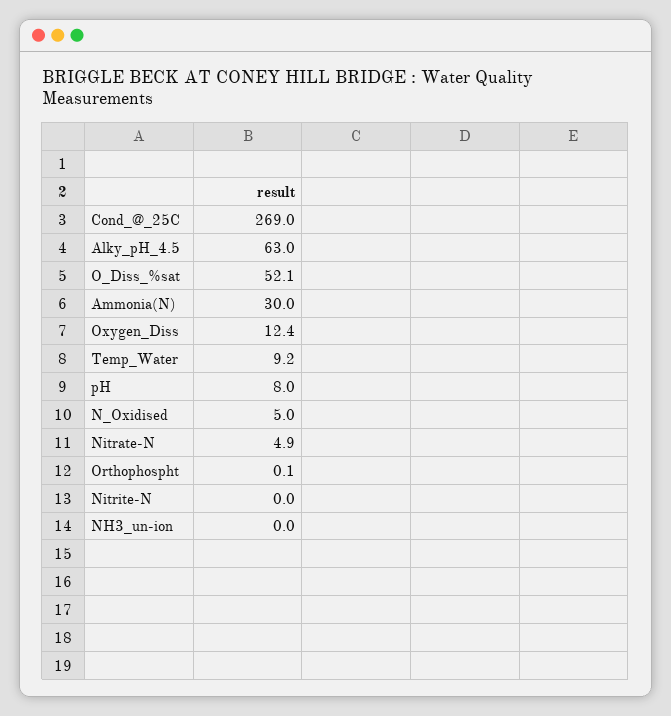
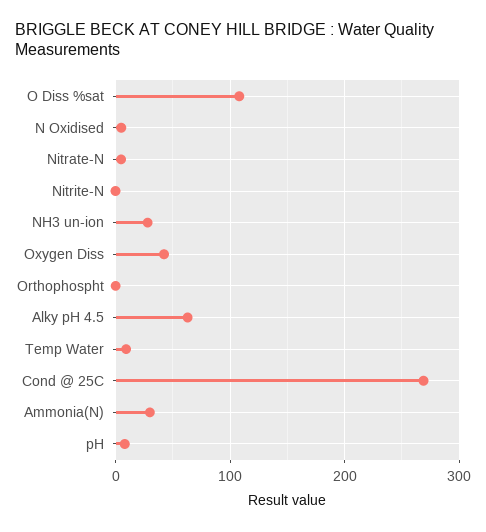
O_Diss_%sat: 52.1 -> 110
Oxygen_Diss: 12.4 -> 40
NH3_un-ion: 0 -> 30

